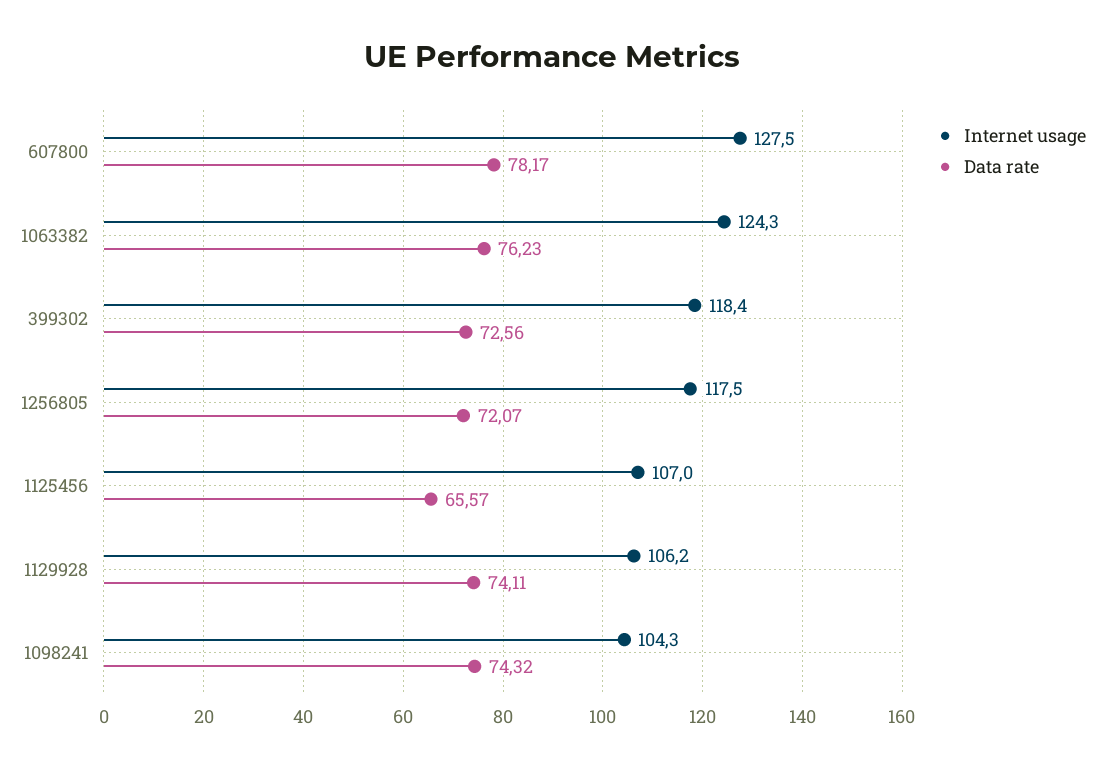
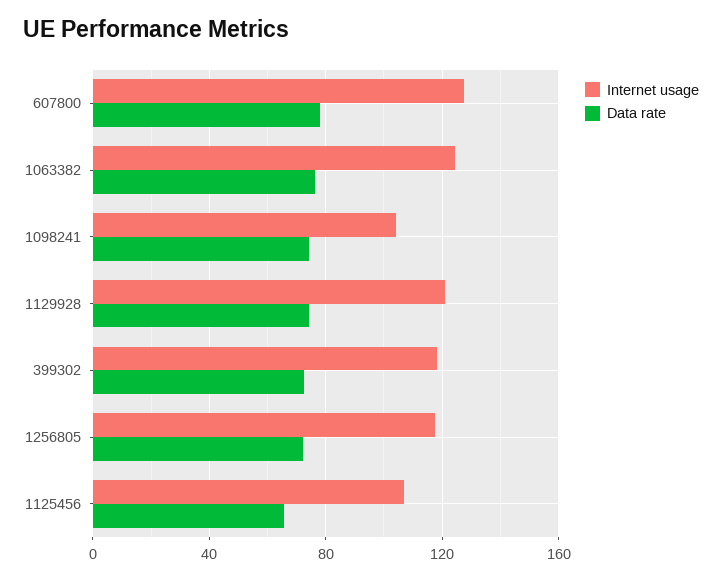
Internet usage, 1129928: 106.2 -> 120

